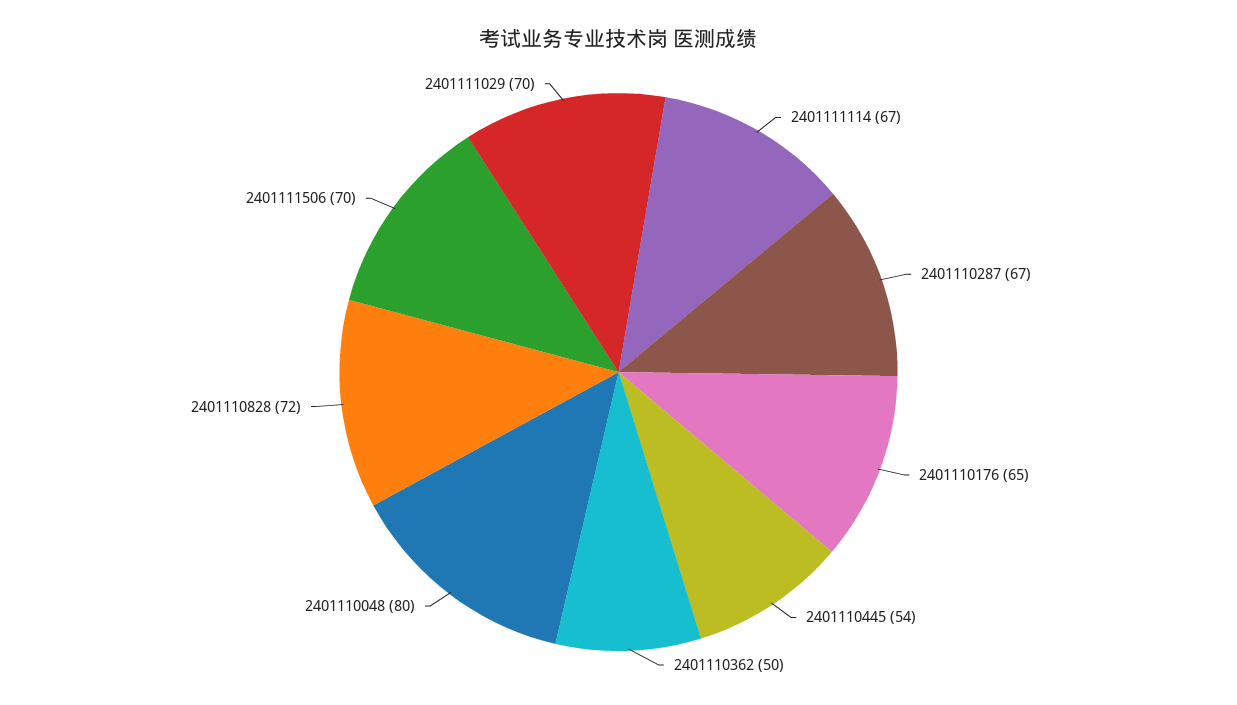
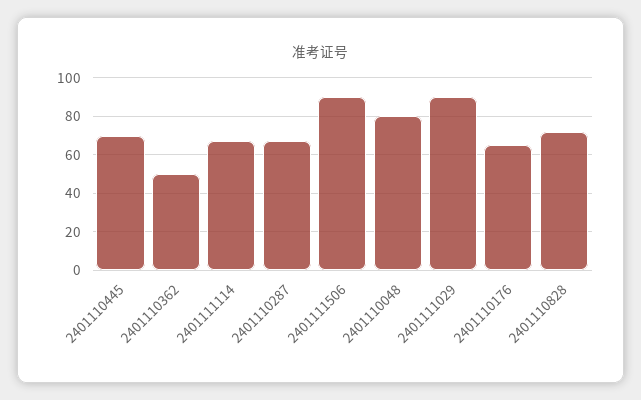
2401110445: 54 -> 70
2401111506: 70 -> 90
2401111029: 70 -> 90

